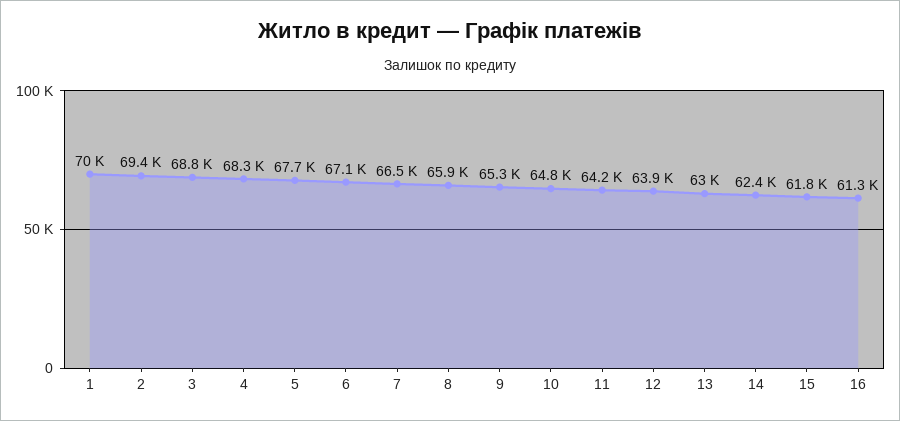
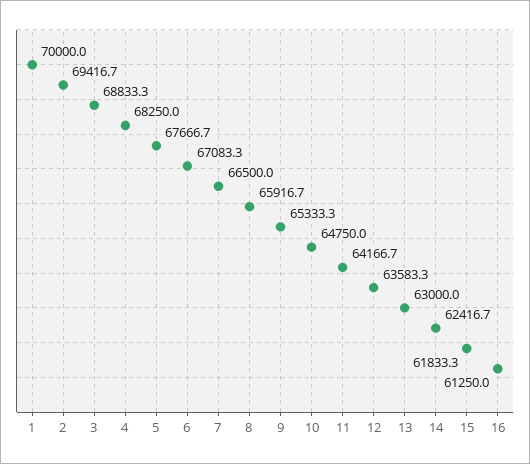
12: 63900 -> 63583.3

